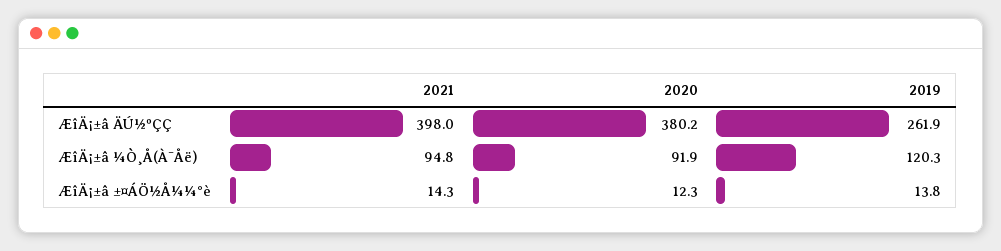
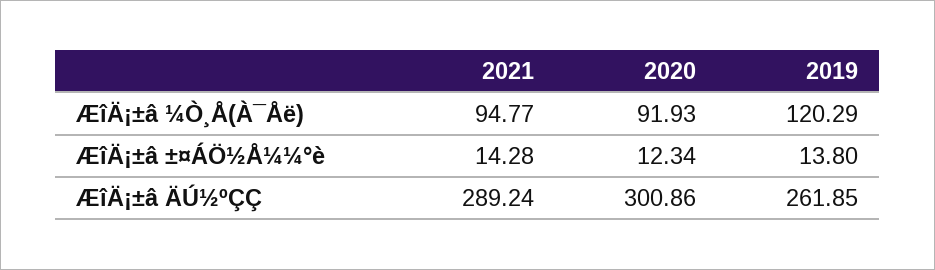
2021, ÆîÄ¡±â ÄÚ½ºÇÇ: 398 -> 289.24
2020, ÆîÄ¡±â ÄÚ½ºÇÇ: 380.2 -> 300.86

